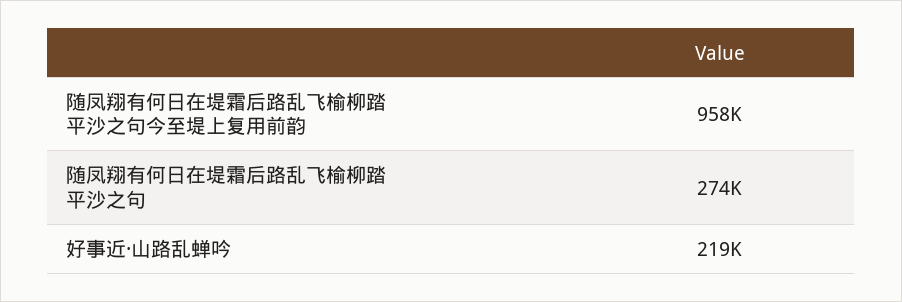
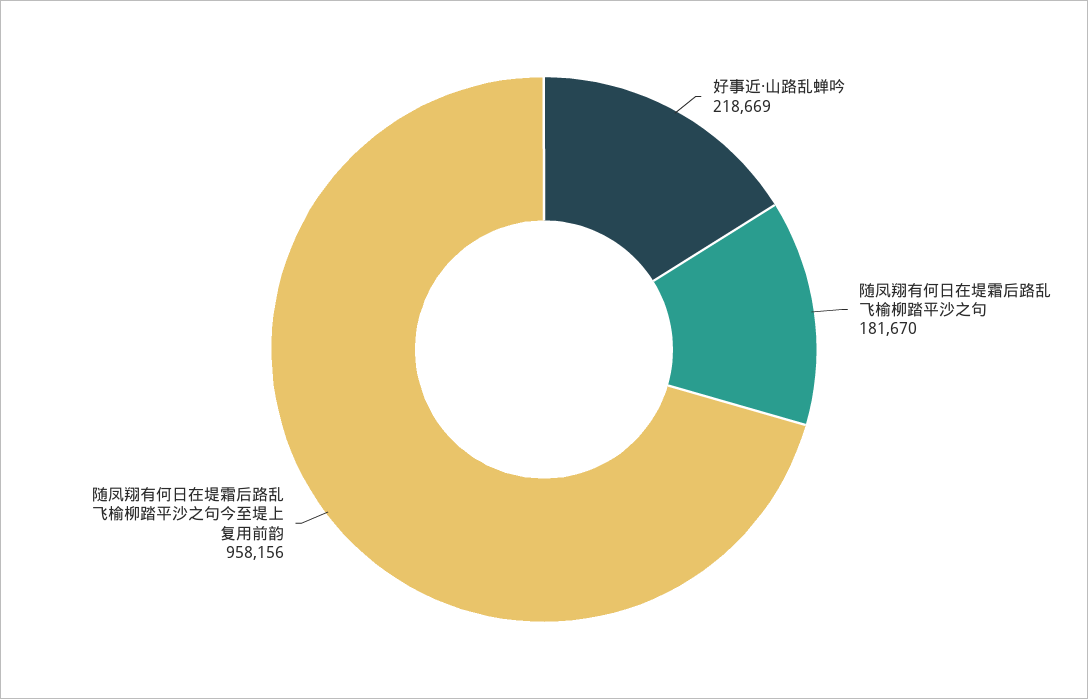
随凤翔有何日在堤霜后路乱飞榆柳踏平沙之句: 274000 -> 181670

